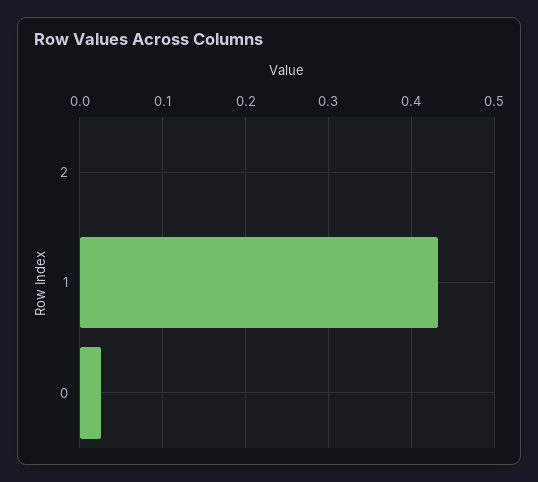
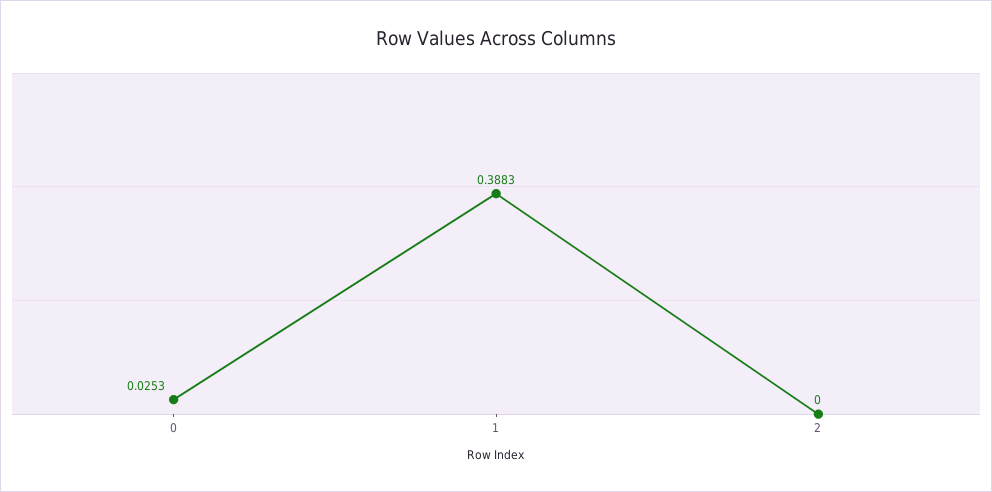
1: 0.43 -> 0.3883

